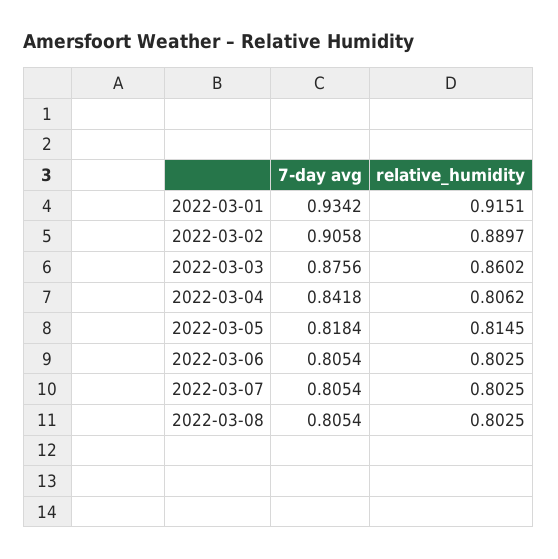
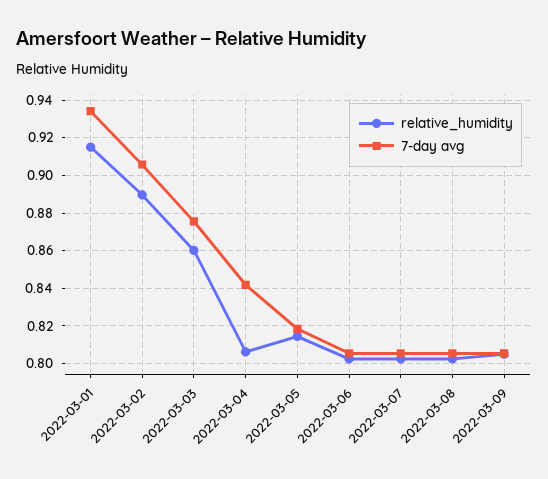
relative_humidity, 2022-03-09: none -> 0.805
7-day avg, 2022-03-09: none -> 0.805

